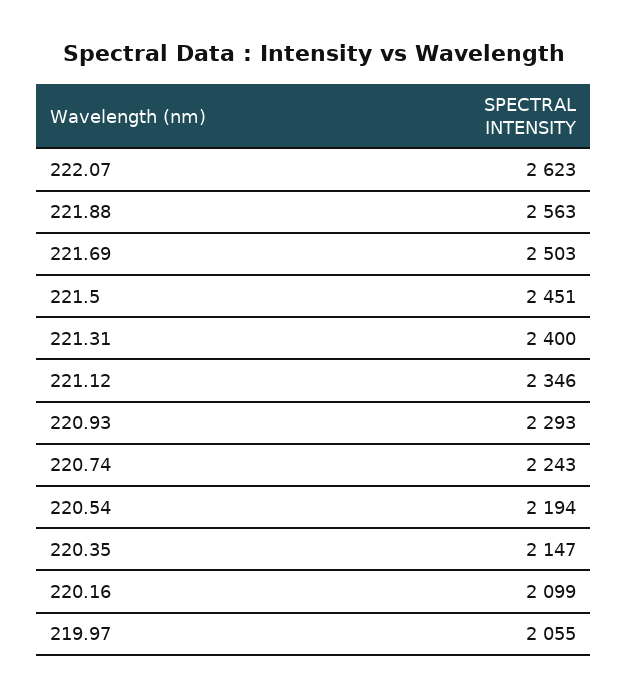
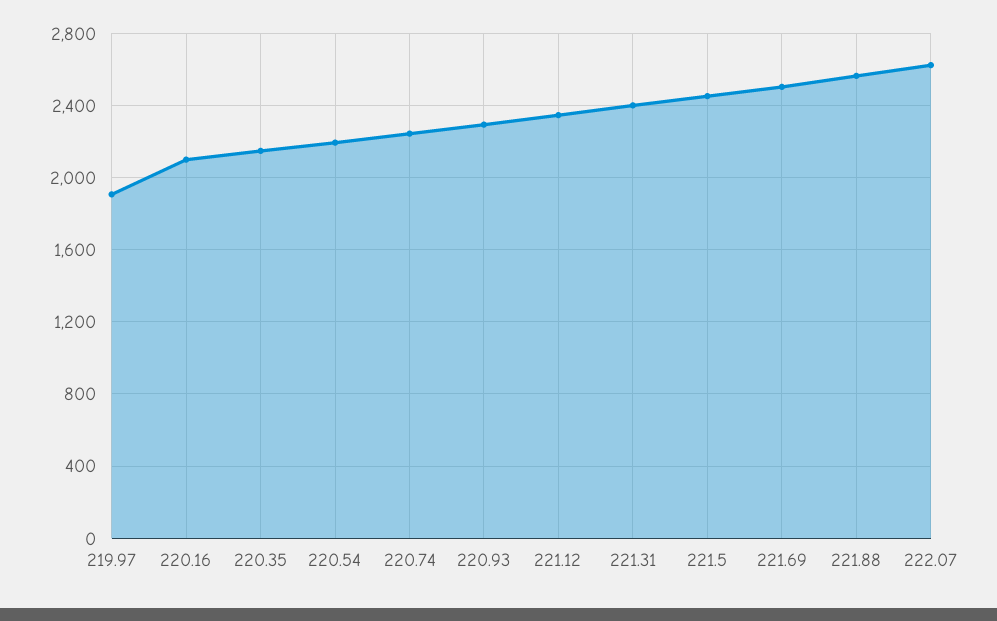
219.97: 2055 -> 1900

